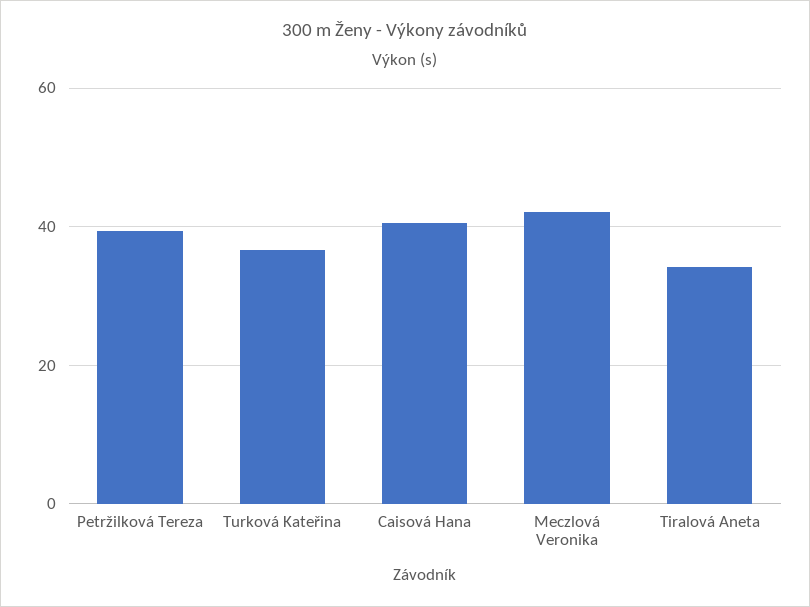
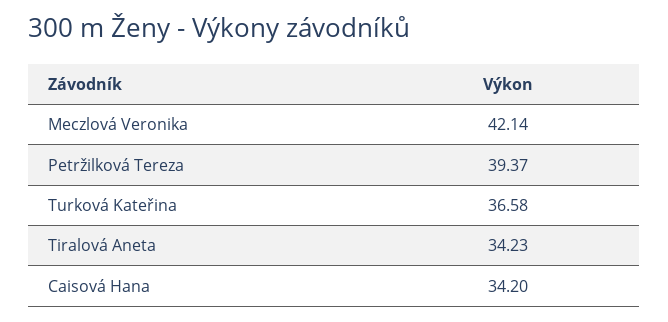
Caisová Hana: 40 -> 34.2

